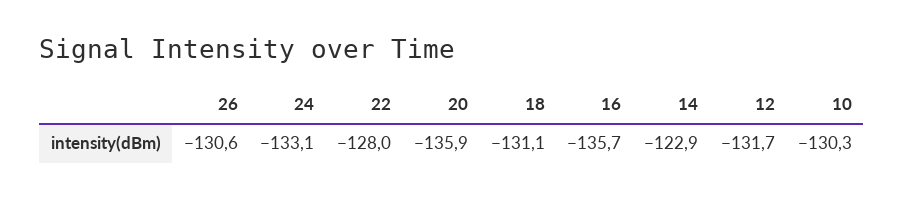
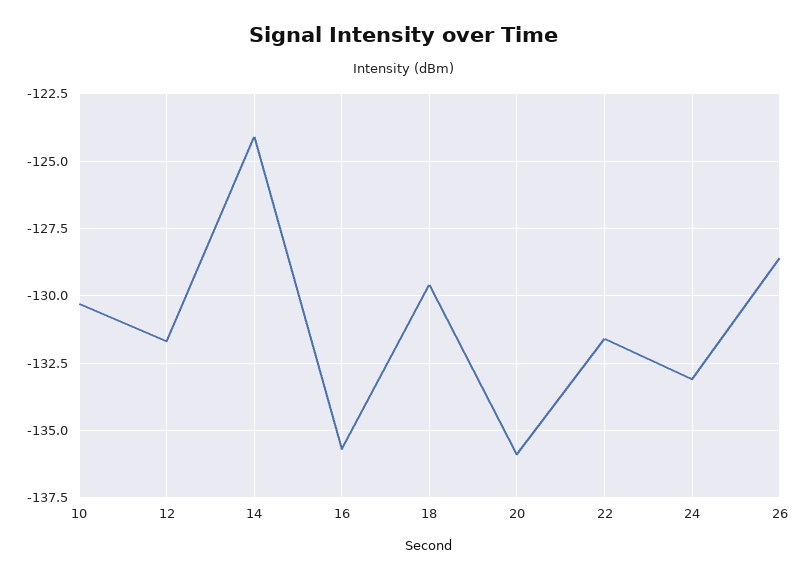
26: -130.6 -> -128.5
22: -128 -> -131.5
18: -131.1 -> -129.5
14: -122.9 -> -124

